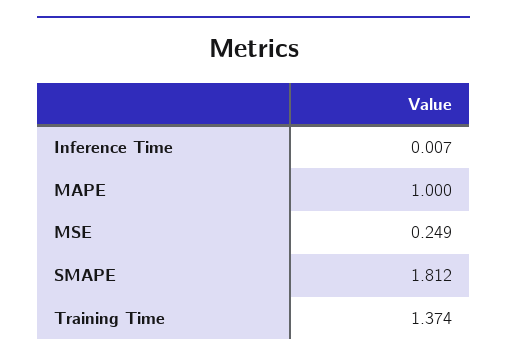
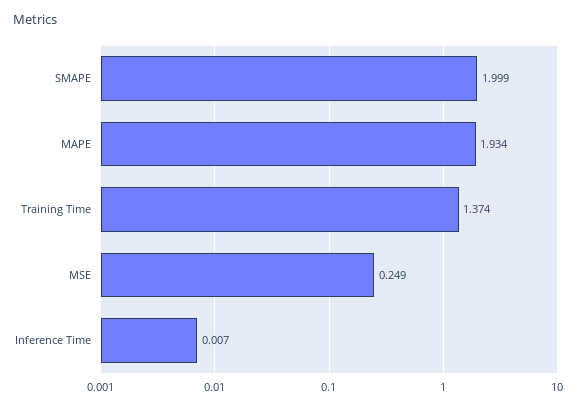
MAPE: 1 -> 1.934
SMAPE: 1.812 -> 1.999

